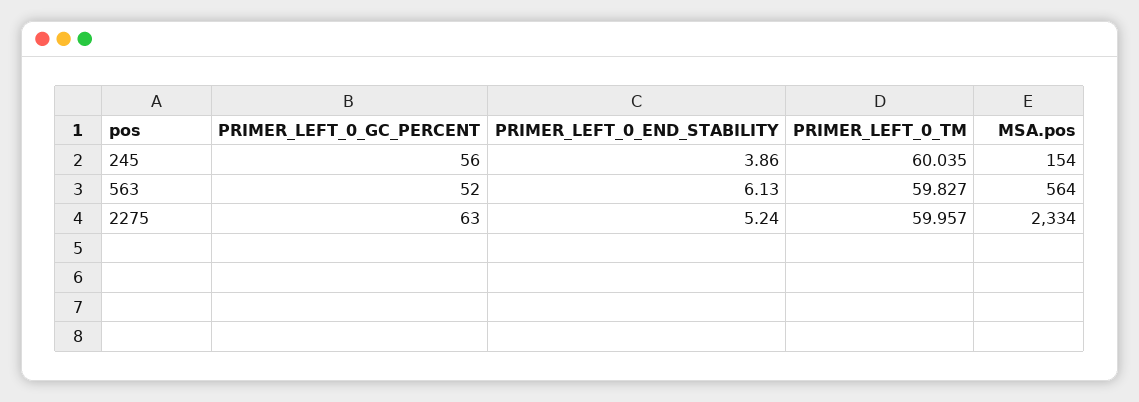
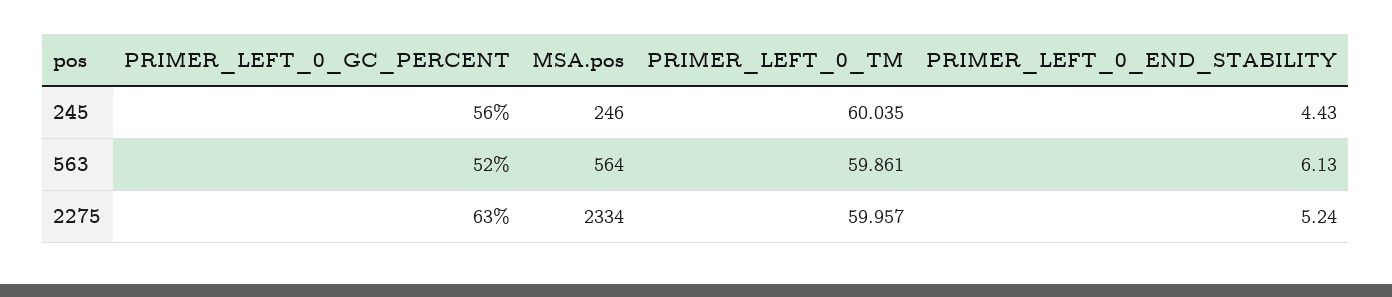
PRIMER_LEFT_0_END_STABILITY, 245: 3.86 -> 4.43
MSA.pos, 245: 154 -> 246
PRIMER_LEFT_0_TM, 563: 59.827 -> 59.861

